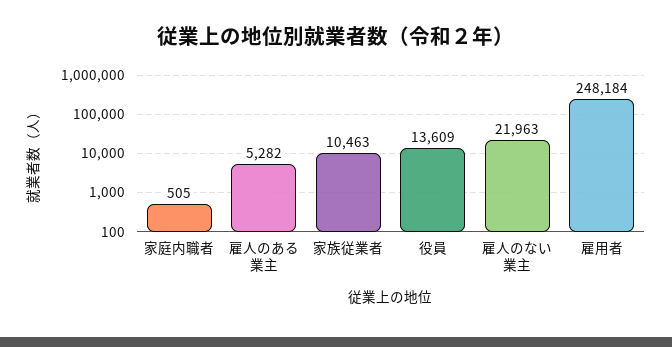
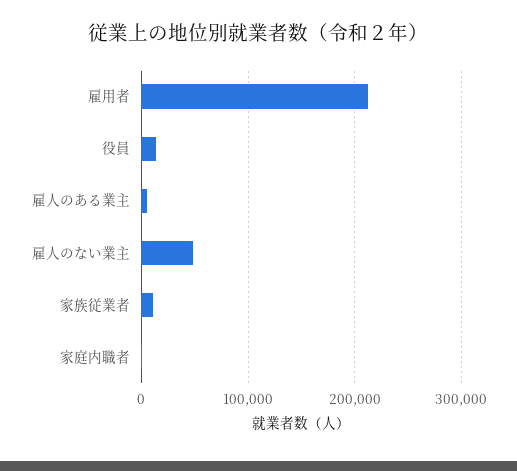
雇人のない業主: 21963 -> 50000
雇用者: 248184 -> 210000

